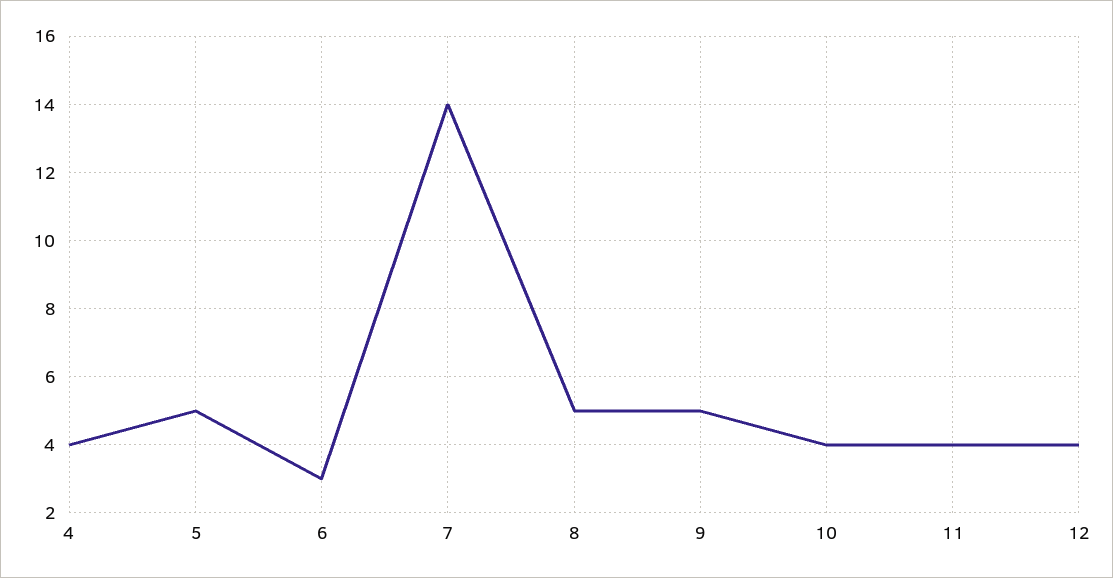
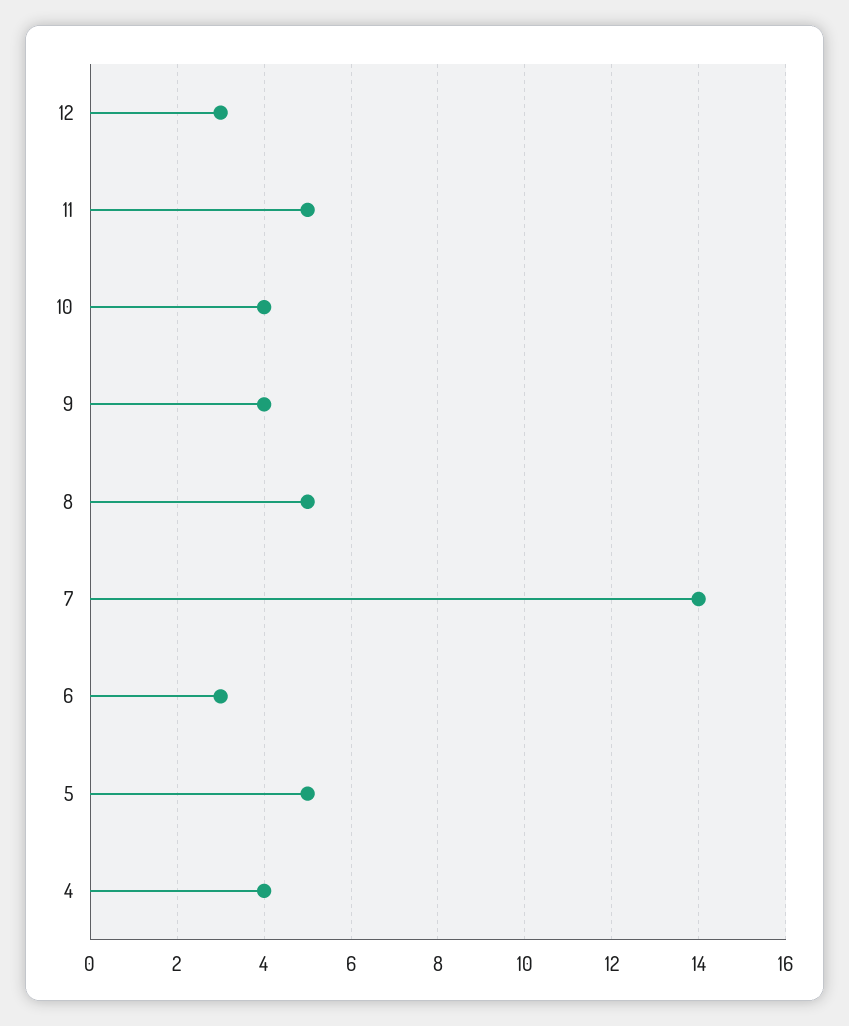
9: 5 -> 4
11: 4 -> 5
12: 4 -> 3

